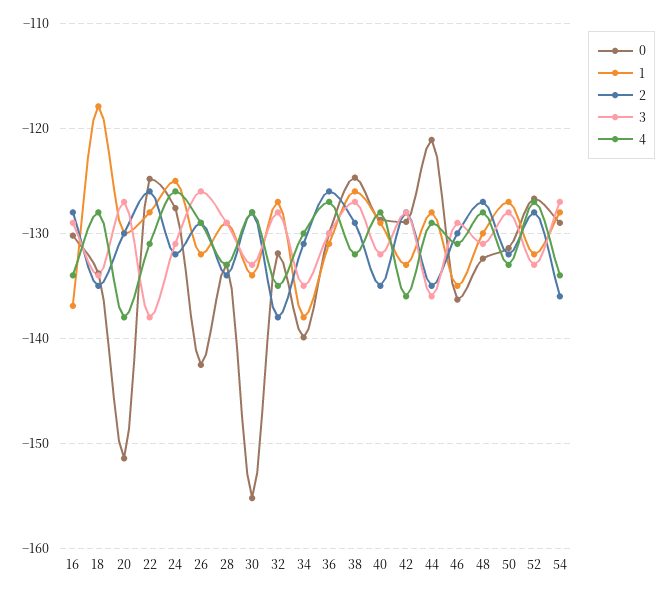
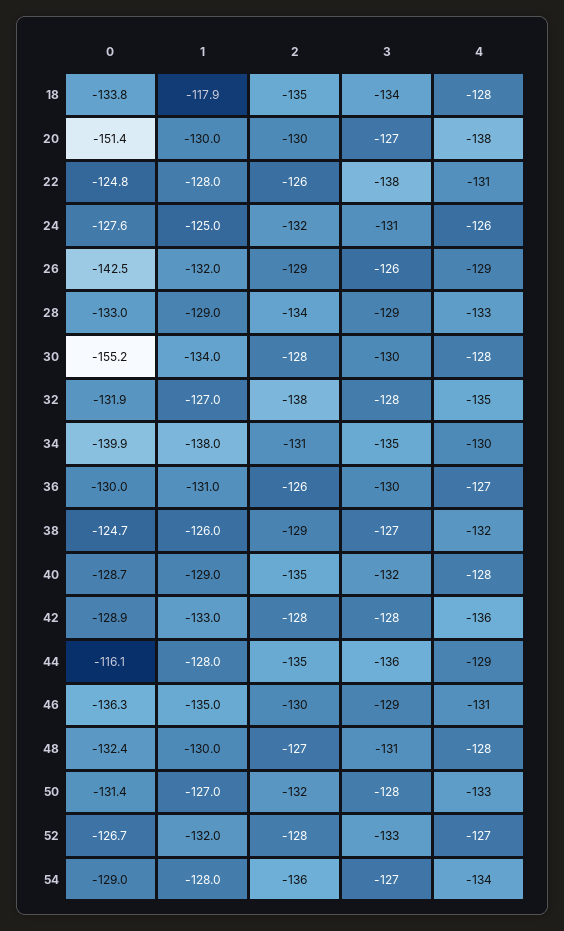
0, 16: -130 -> none
1, 16: -137 -> none
2, 16: -128 -> none
3, 16: -129 -> none
4, 16: -134 -> none
3, 30: -133 -> -130
0, 44: -121 -> -116.1

